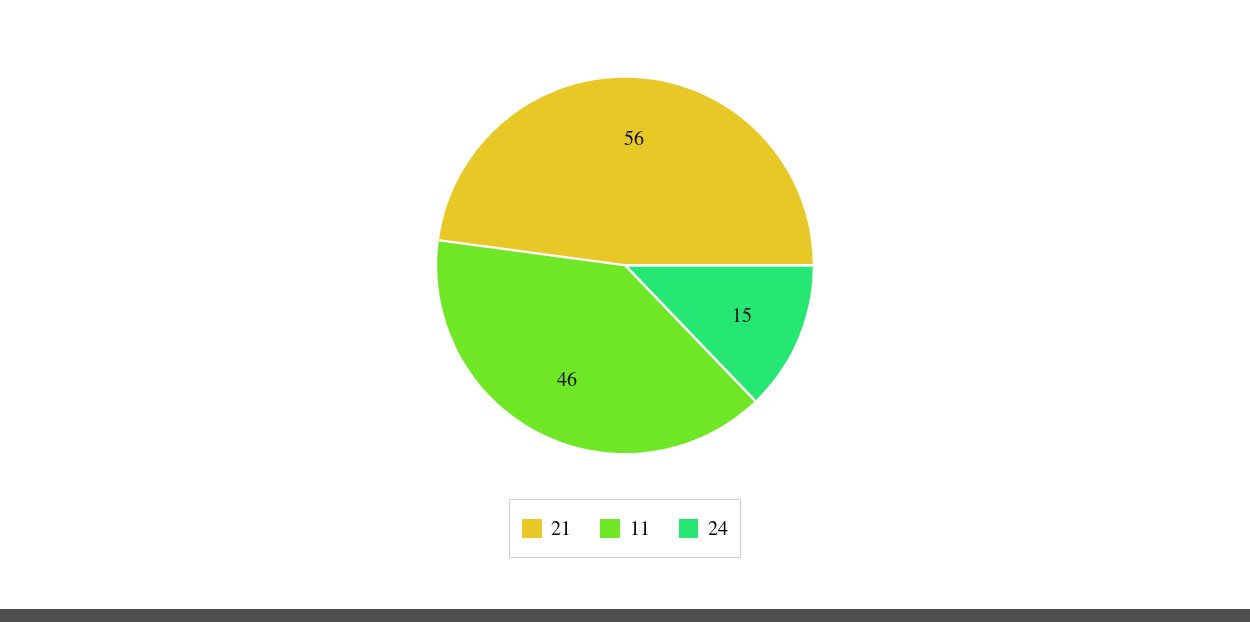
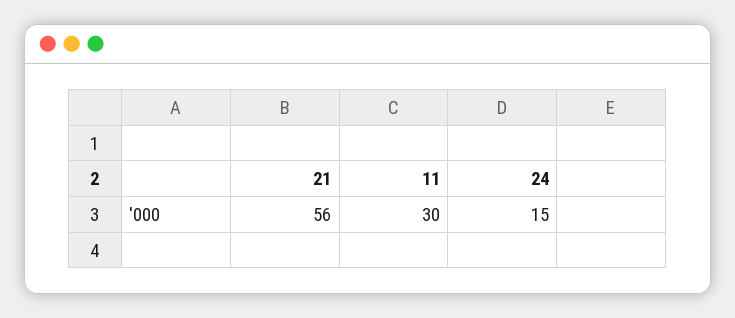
11: 46 -> 30

